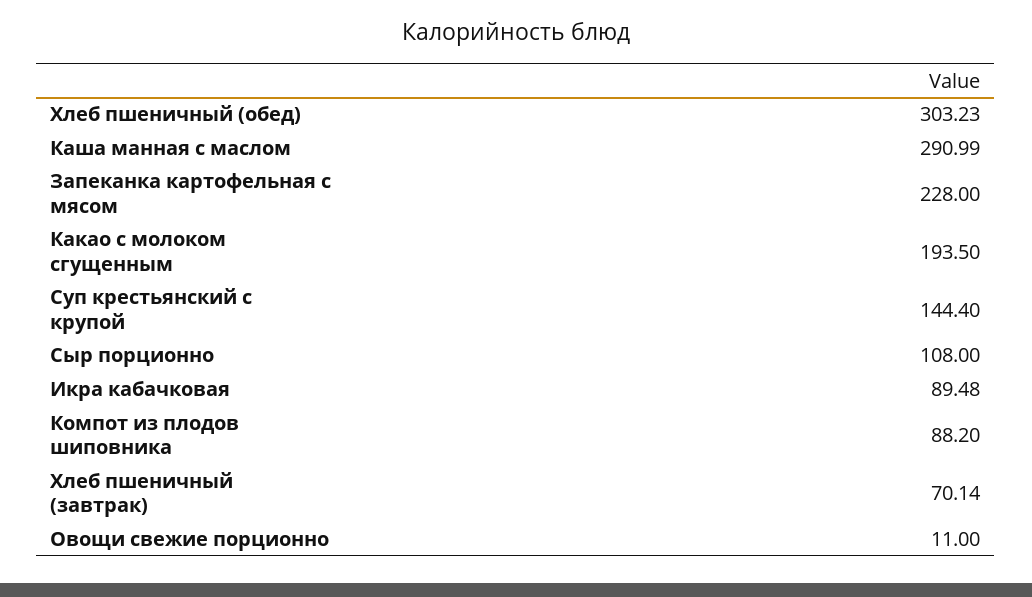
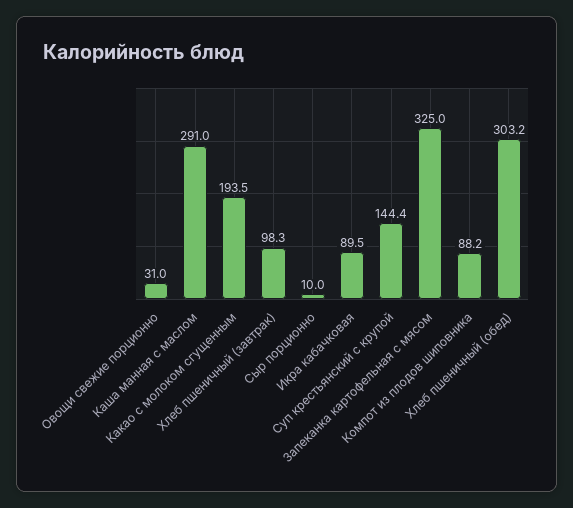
Запеканка картофельная с мясом: 228 -> 325
Сыр порционно: 108 -> 10
Хлеб пшеничный (завтрак): 70.14 -> 98.3
Овощи свежие порционно: 11 -> 31

